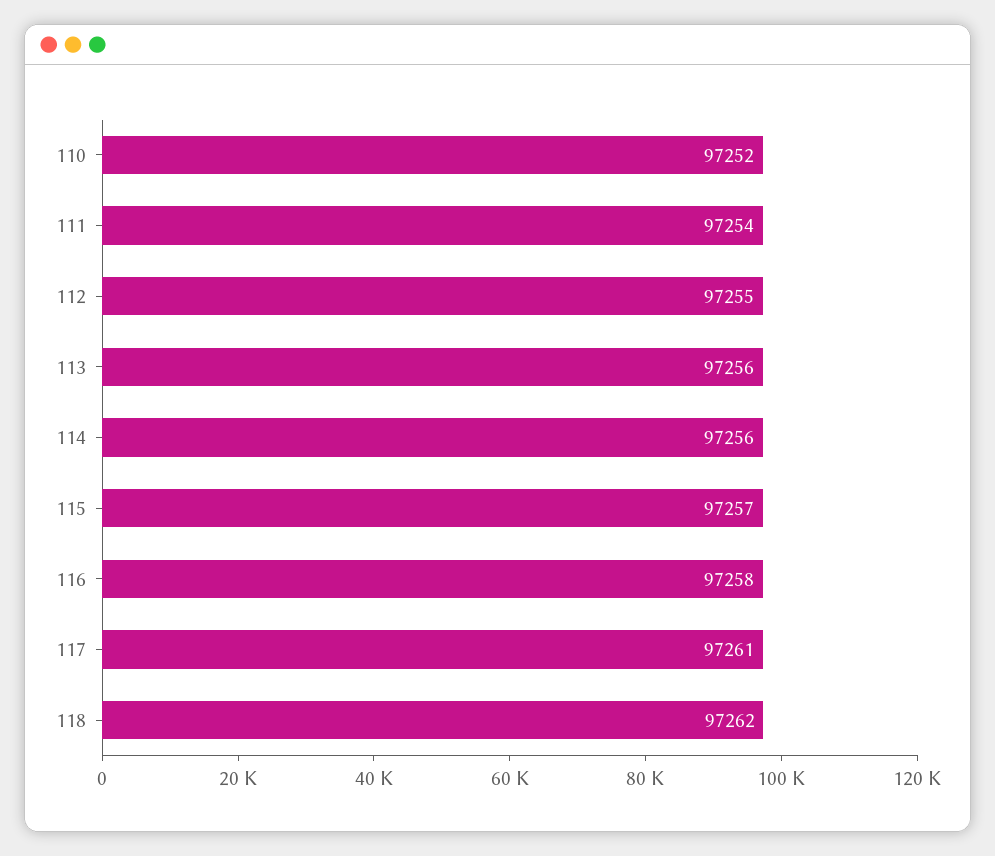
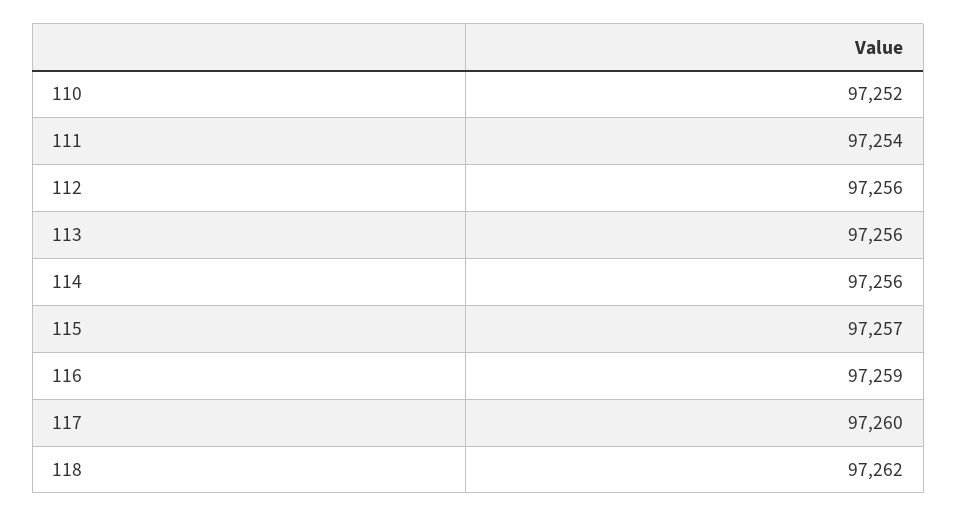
112: 97255 -> 97256
116: 97258 -> 97259
117: 97261 -> 97260

